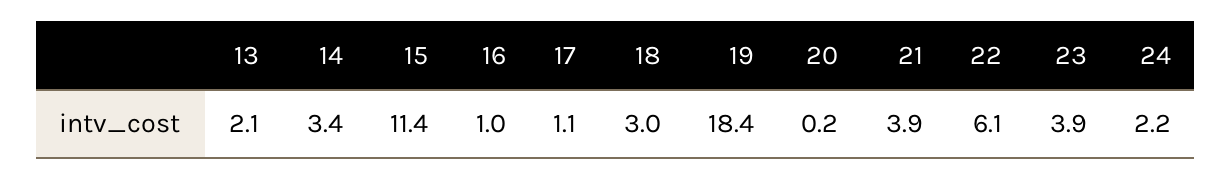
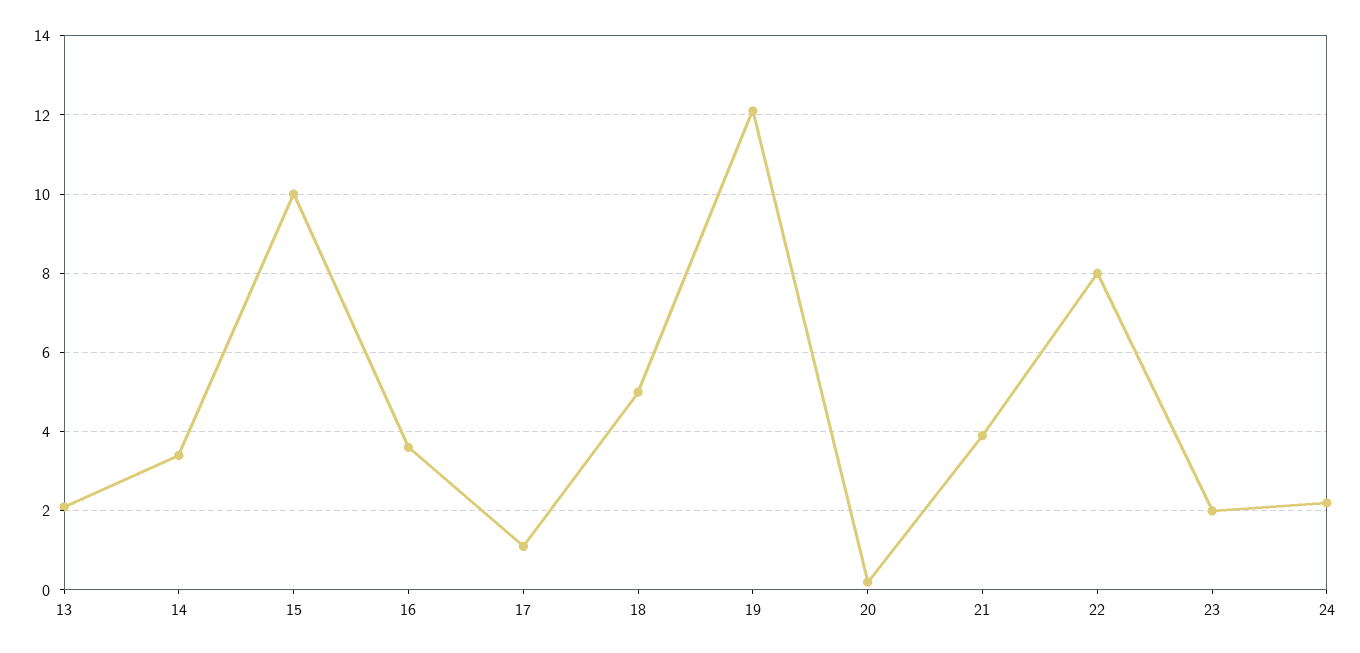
15: 11.4 -> 10
16: 1 -> 3.5
18: 3 -> 5
19: 18.4 -> 12
22: 6.1 -> 8
23: 3.9 -> 2

